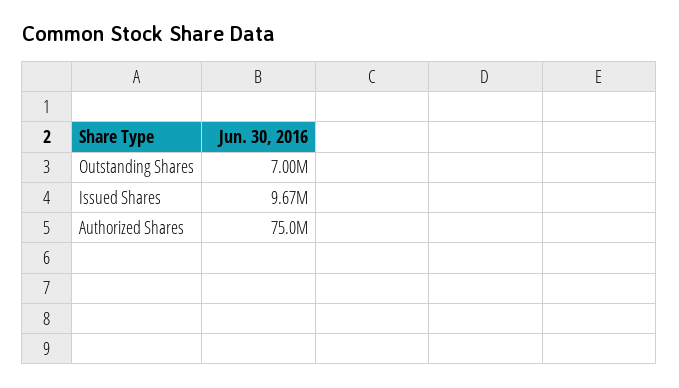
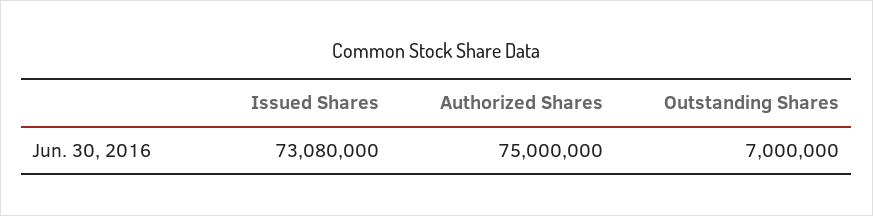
Issued Shares: 9670000 -> 73080000

